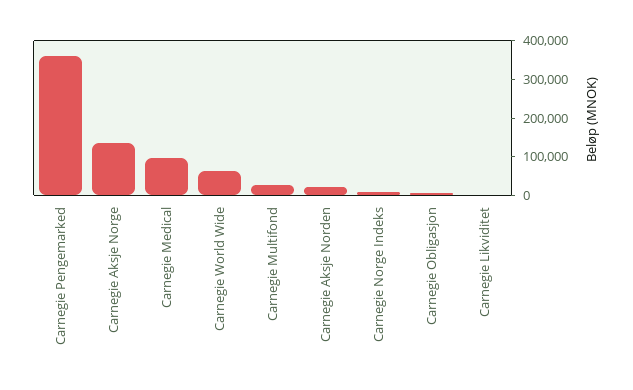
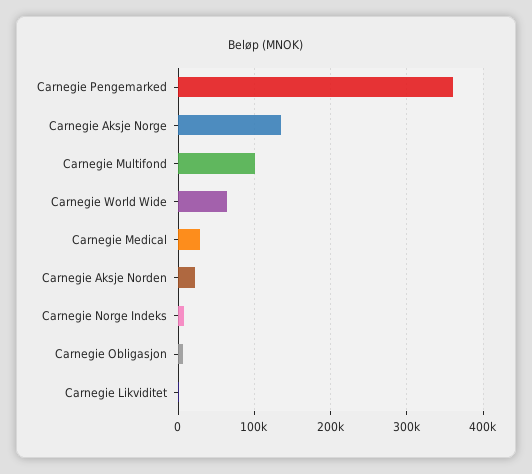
Carnegie Medical: 100000 -> 30000
Carnegie Multifond: 25000 -> 100000

